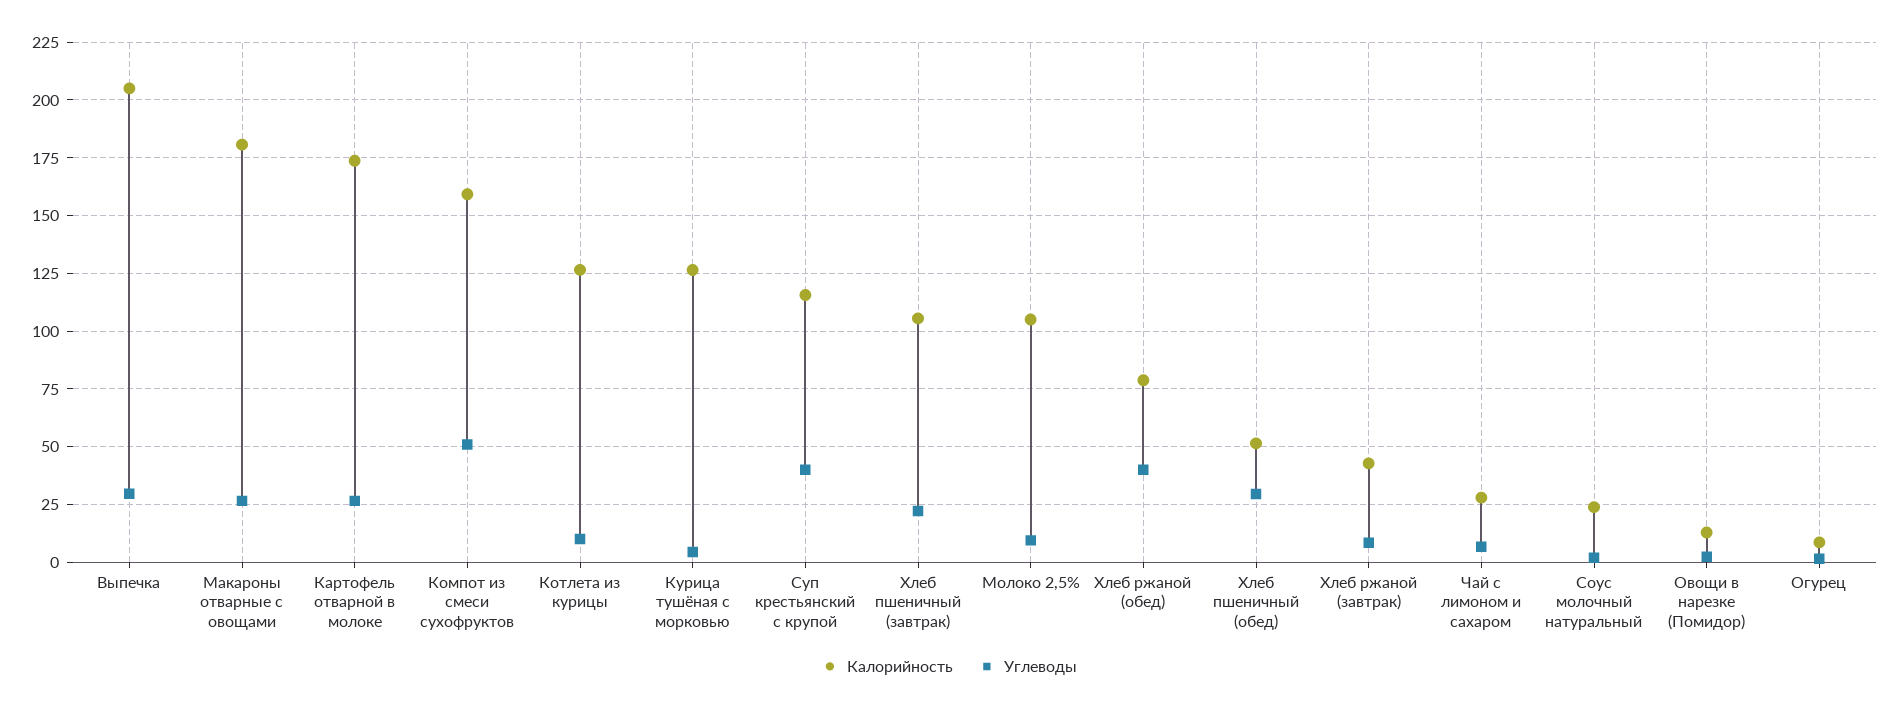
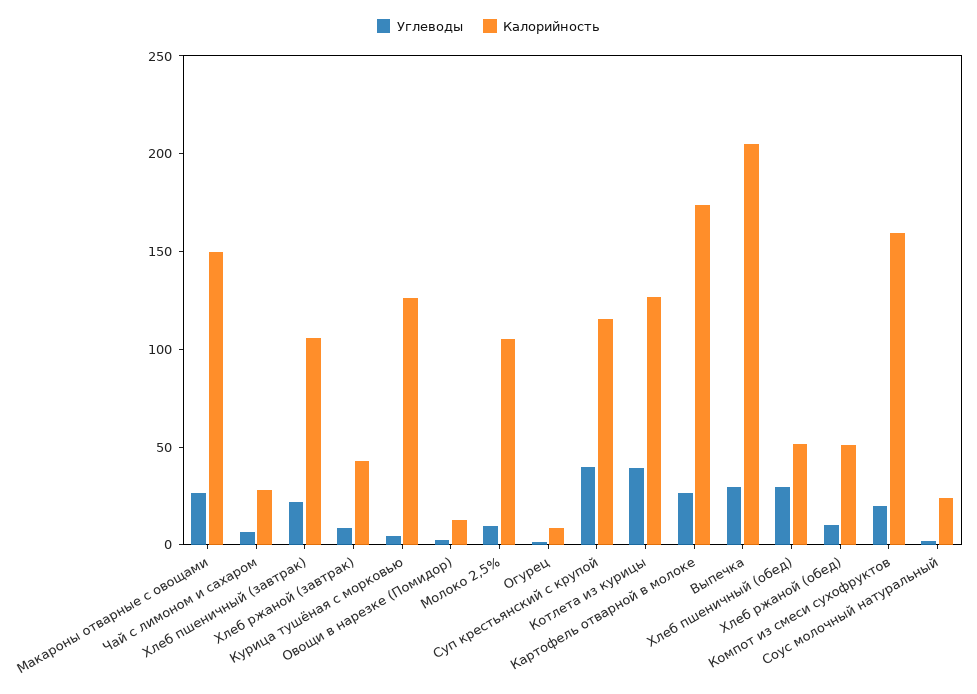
Калорийность, Макароны отварные с овощами: 180 -> 150
Углеводы, Компот из смеси сухофруктов: 50 -> 20
Углеводы, Котлета из курицы: 10 -> 40
Калорийность, Хлеб ржаной (обед): 80 -> 50
Углеводы, Хлеб ржаной (обед): 40 -> 10

